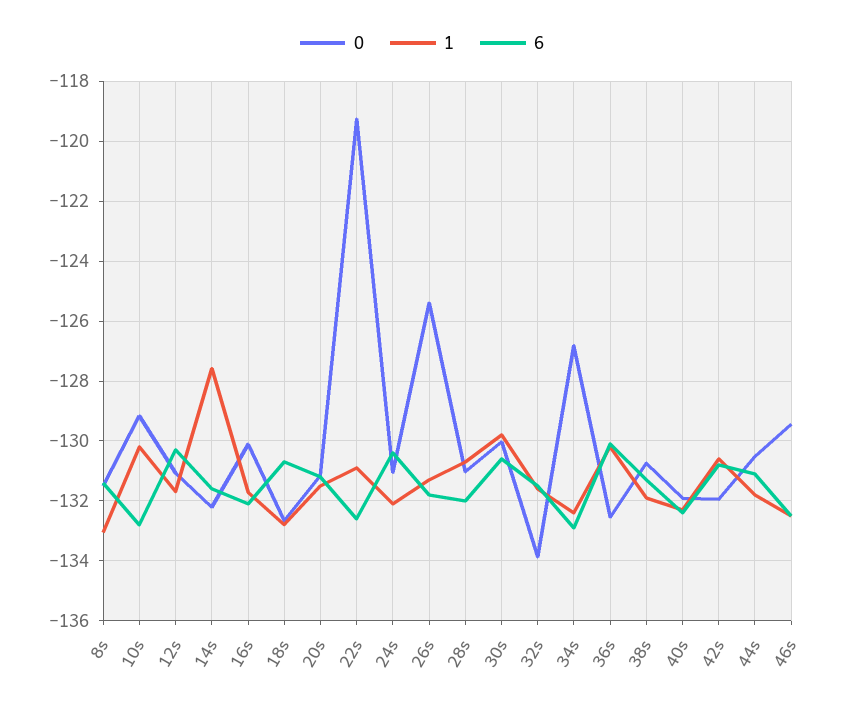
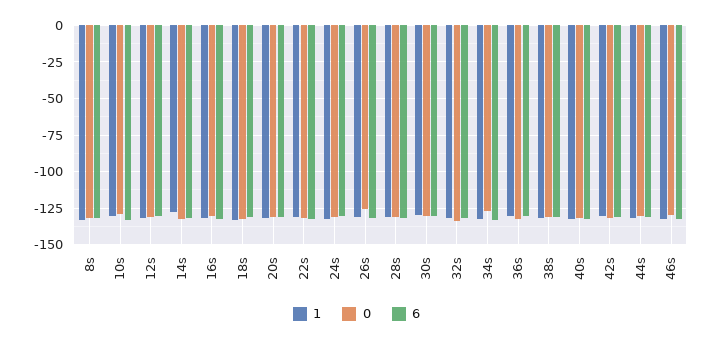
0, 22s: -119.25 -> -130

